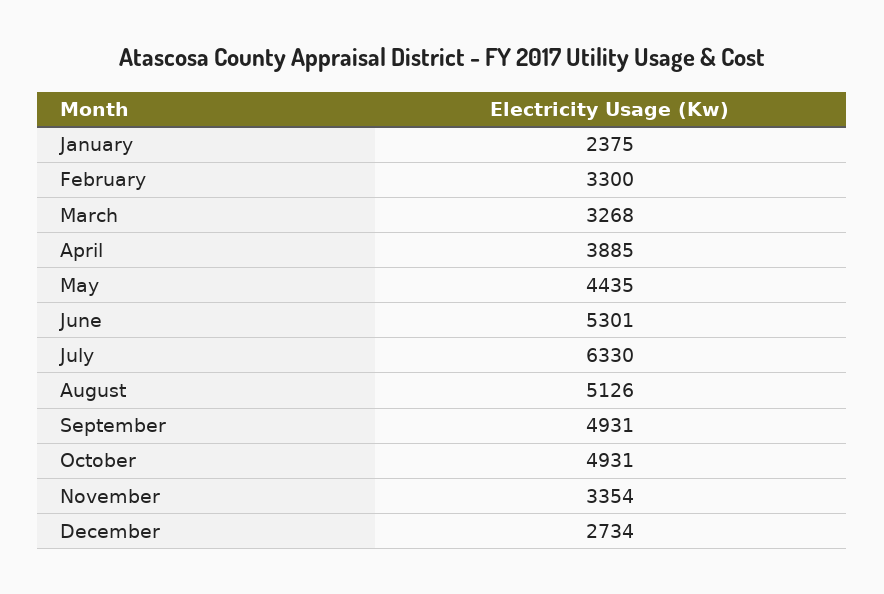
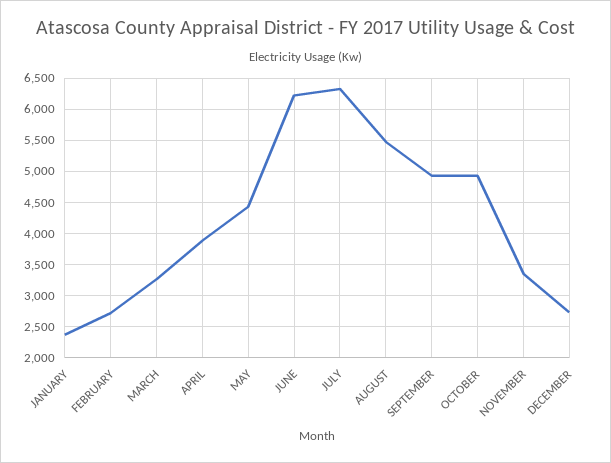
February: 3300 -> 2700
June: 5301 -> 6200
August: 5126 -> 5500

